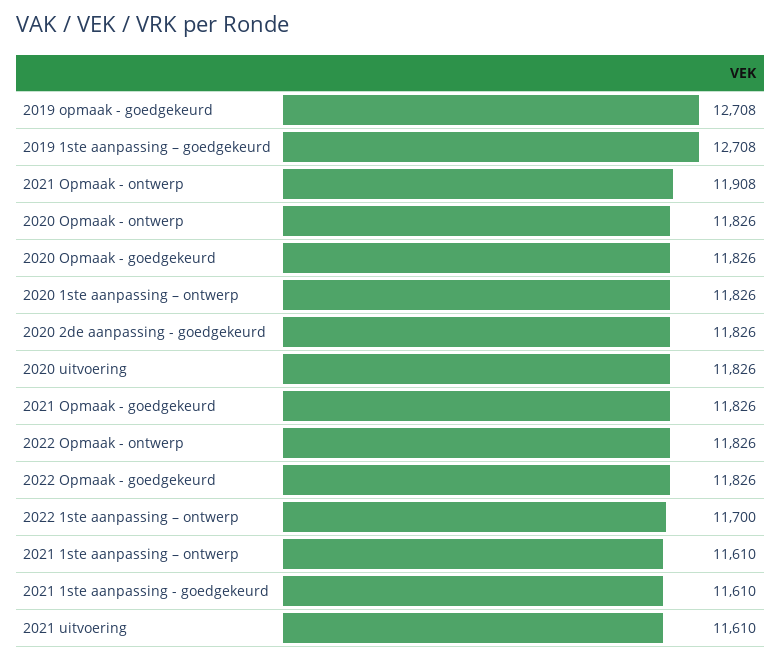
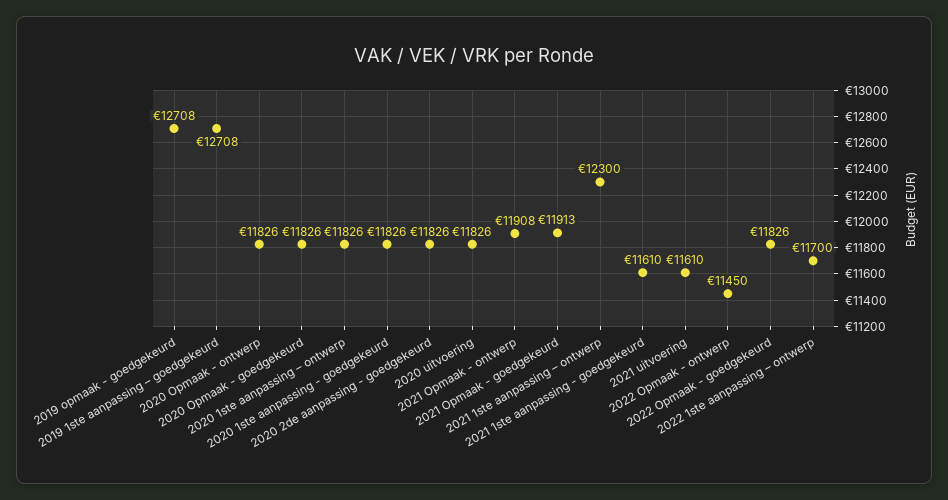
2021 Opmaak - goedgekeurd: 11826 -> 11913
2022 Opmaak - ontwerp: 11826 -> 11450
2021 1ste aanpassing – ontwerp: 11610 -> 12300
2020 1ste aanpassing - goedgekeurd: none -> 11826

